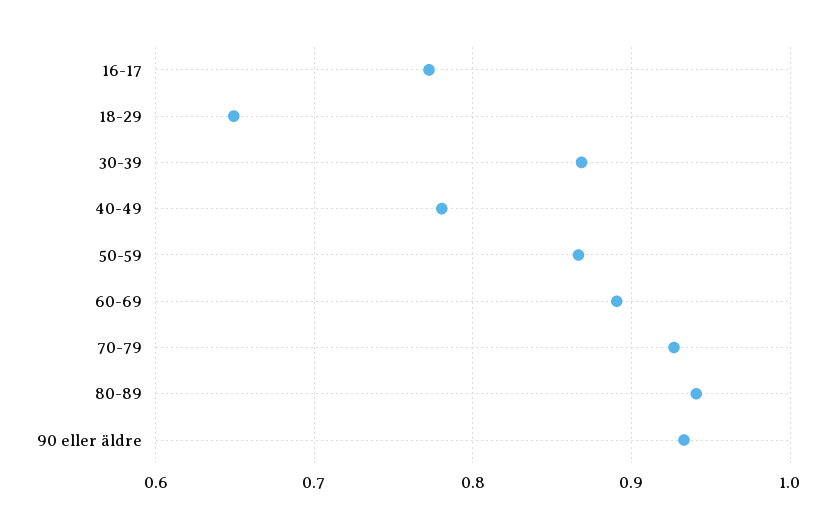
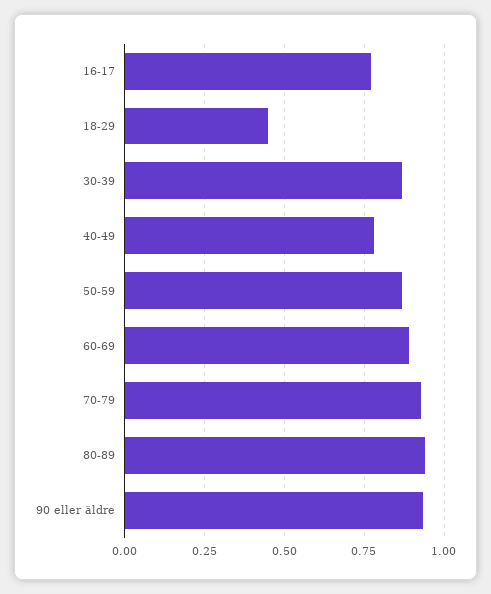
18-29: 0.65 -> 0.45

